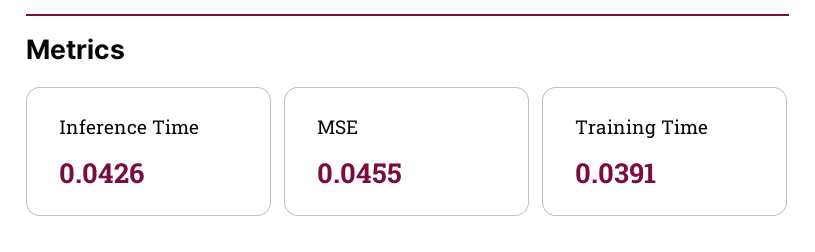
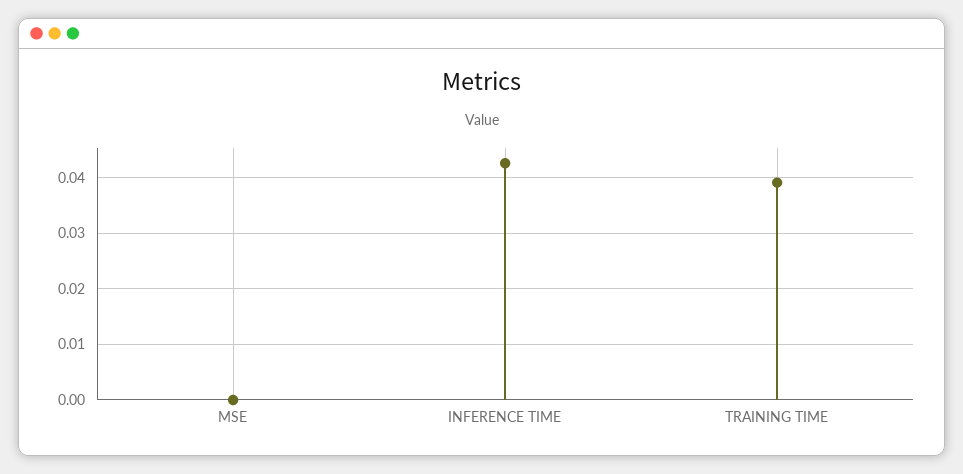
MSE: 0.0455 -> 0

